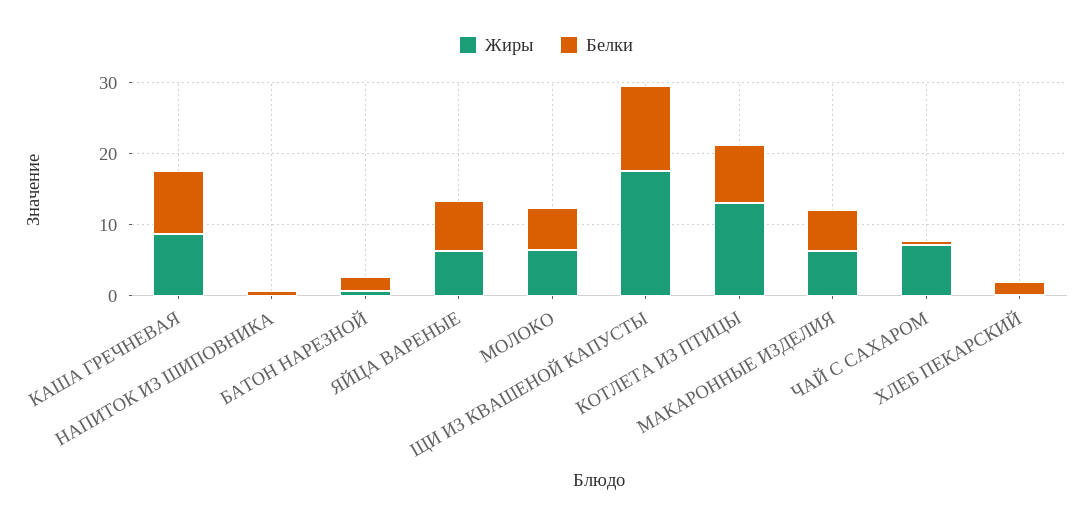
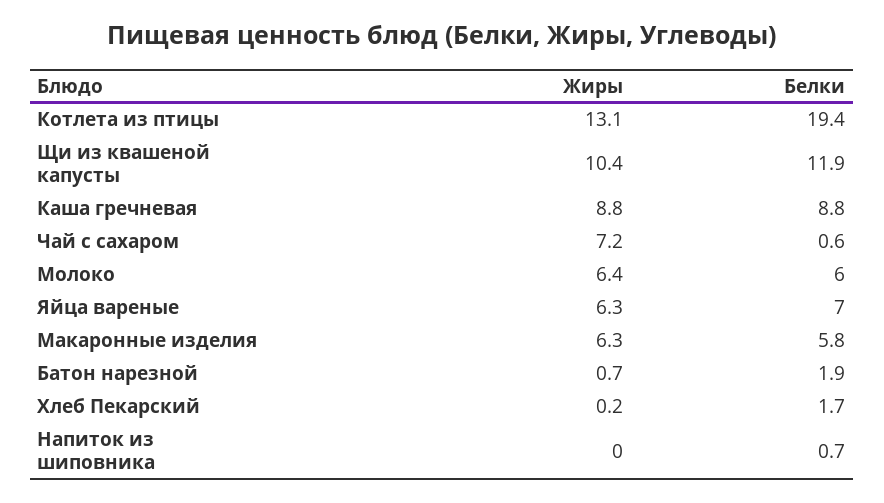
Жиры, ЩИ ИЗ КВАШЕНОЙ КАПУСТЫ: 18 -> 10.4
Белки, КОТЛЕТА ИЗ ПТИЦЫ: 8 -> 19.4

